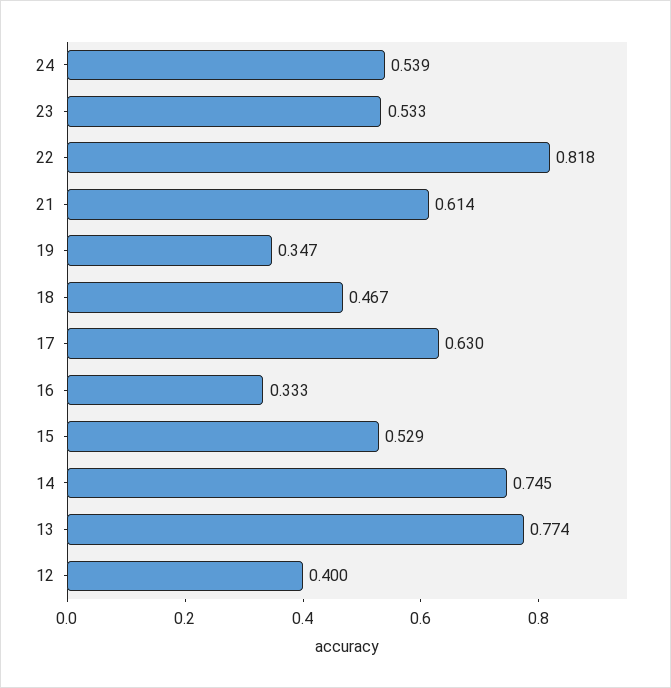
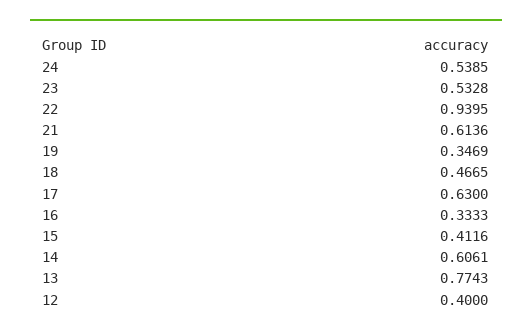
22: 0.818 -> 0.9395
15: 0.529 -> 0.4116
14: 0.745 -> 0.6061

